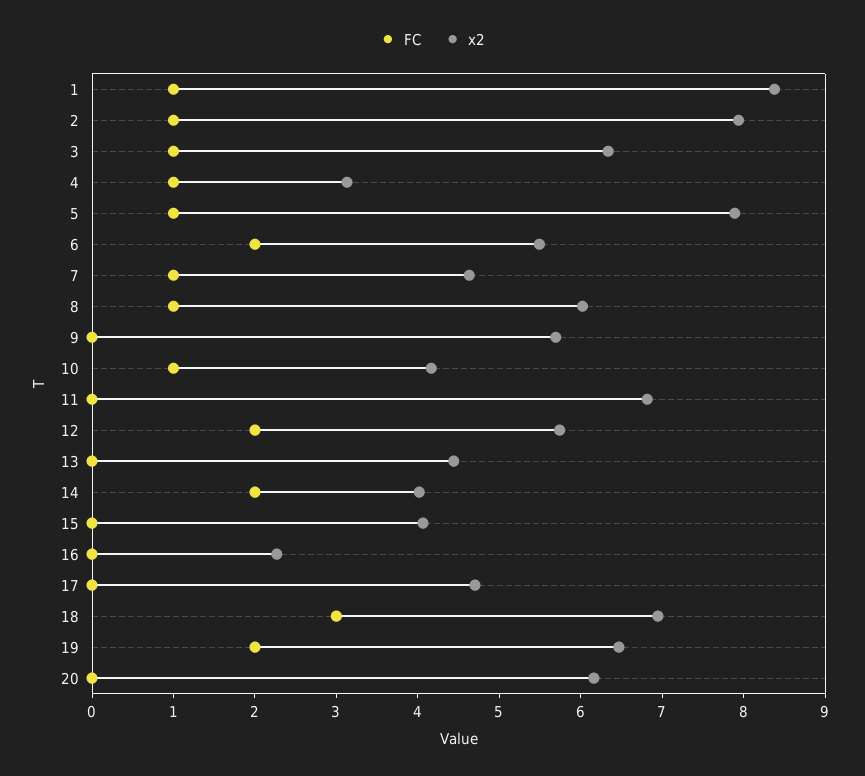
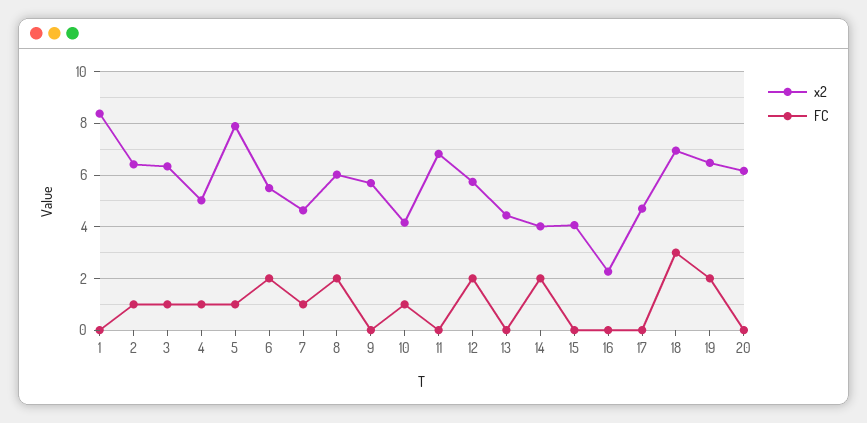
FC, 1: 1 -> 0
x2, 2: 8 -> 6.5
x2, 4: 3.2 -> 5
FC, 8: 1 -> 2

